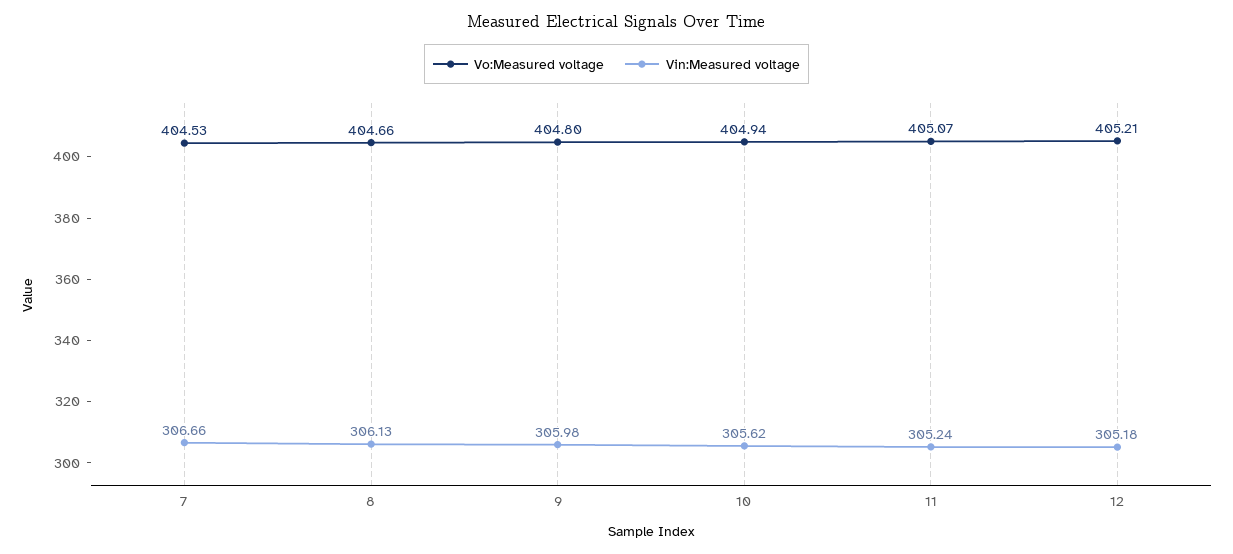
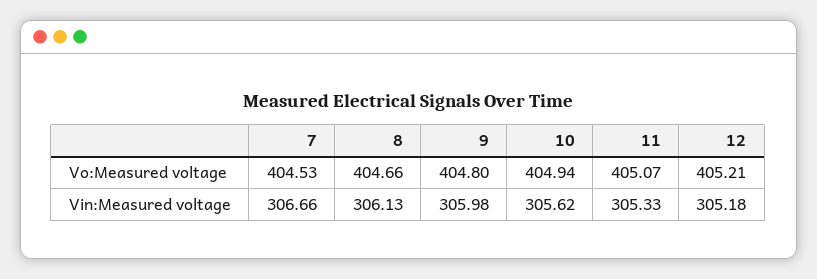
Vin:Measured voltage, 11: 305.24 -> 305.33

